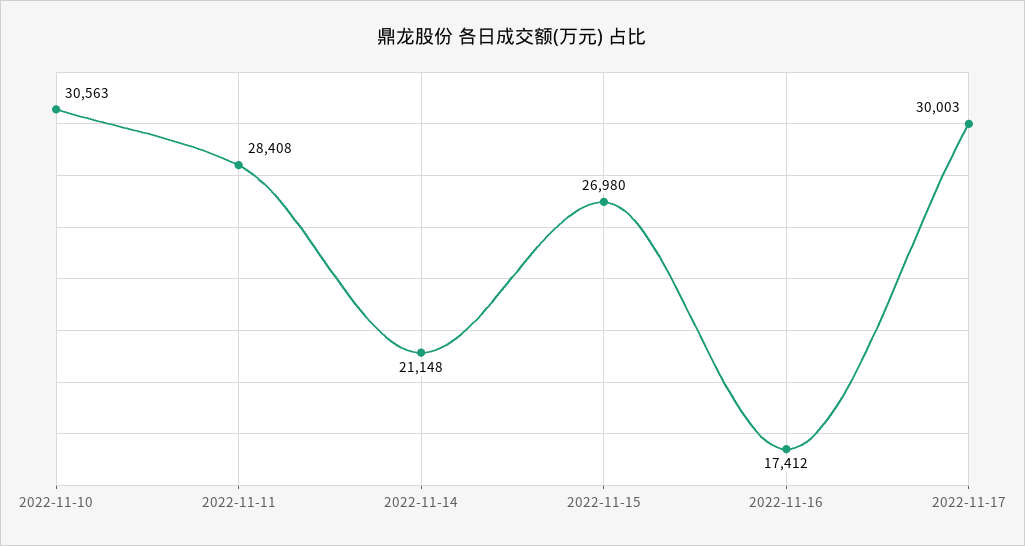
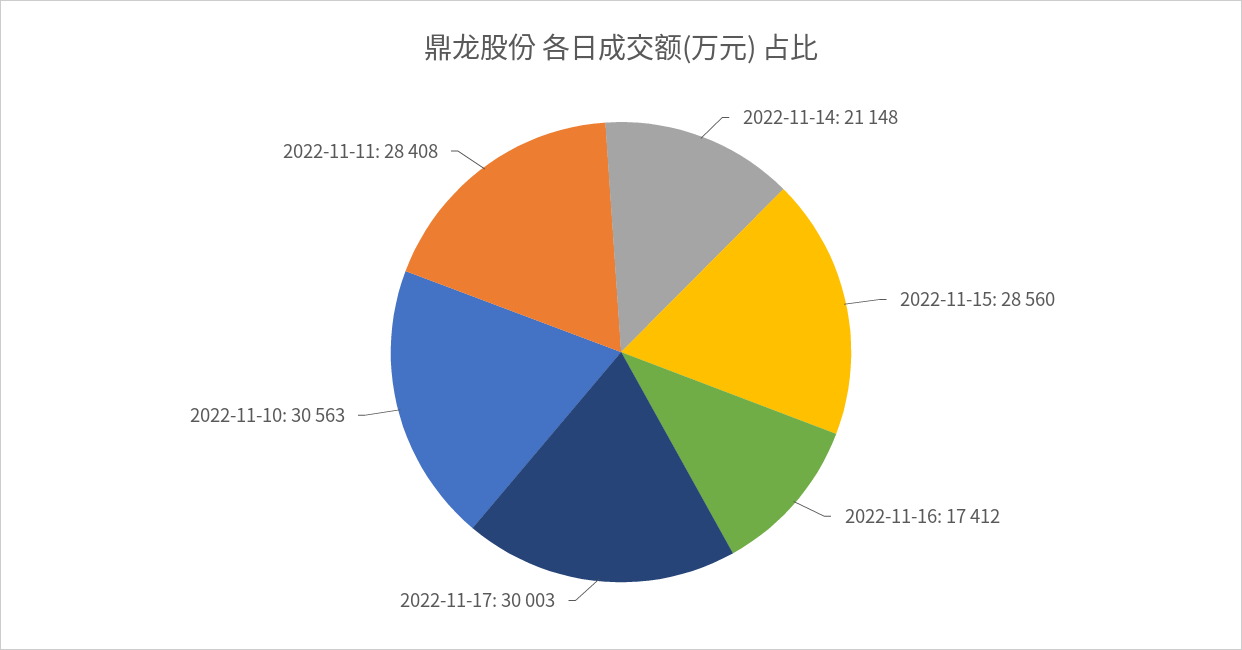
2022-11-15: 26980 -> 28560

